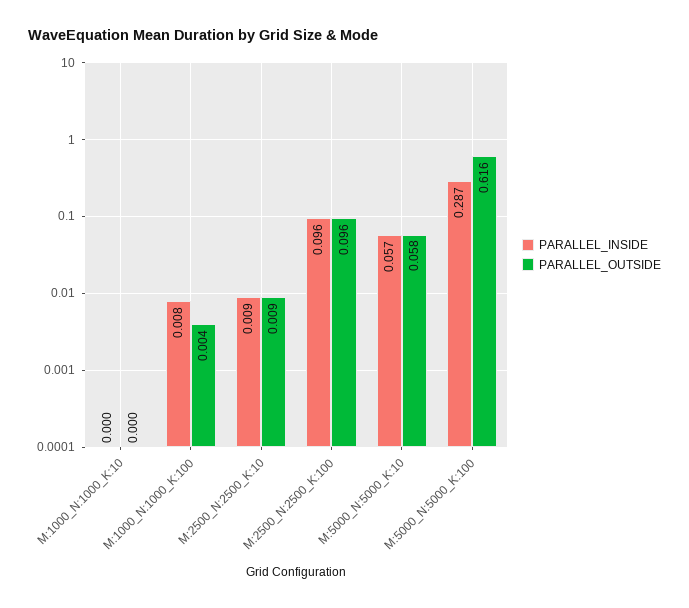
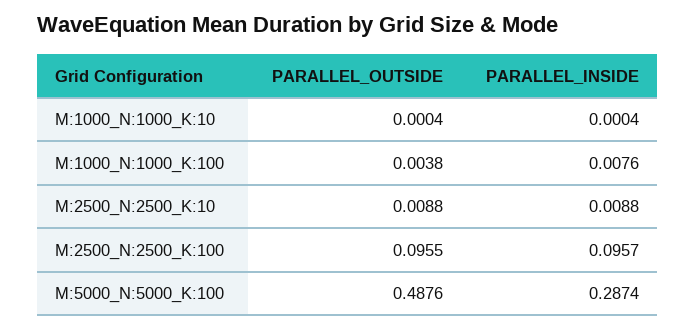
PARALLEL_INSIDE, M:5000_N:5000_K:10: 0.057 -> none
PARALLEL_OUTSIDE, M:5000_N:5000_K:10: 0.058 -> none
PARALLEL_OUTSIDE, M:5000_N:5000_K:100: 0.616 -> 0.4876

